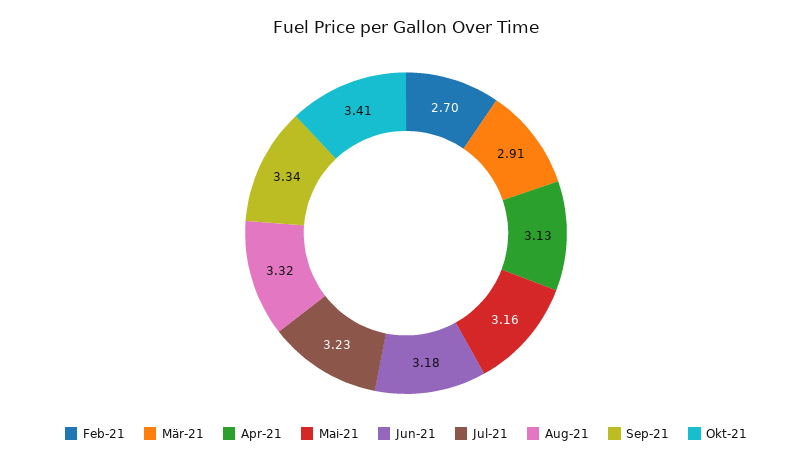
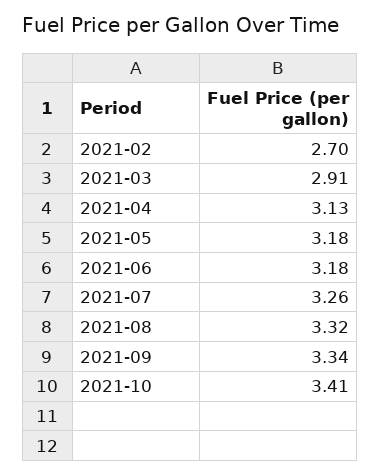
Mai-21: 3.16 -> 3.18
Jul-21: 3.23 -> 3.26

